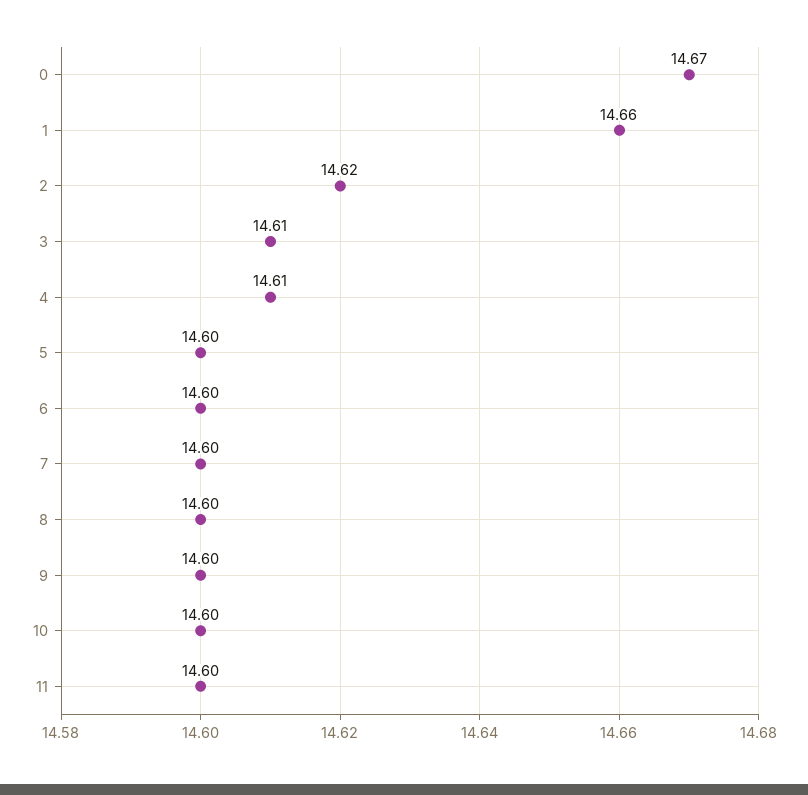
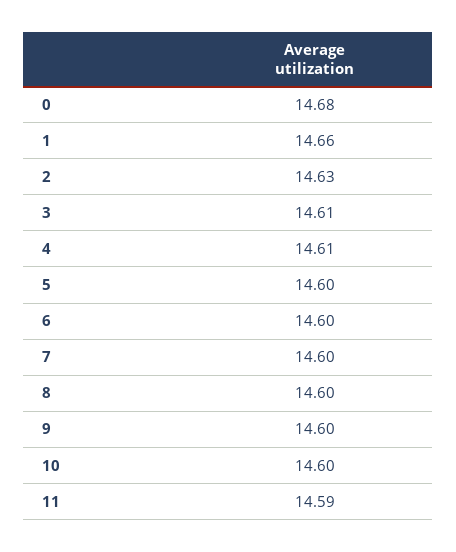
0: 14.67 -> 14.68
2: 14.62 -> 14.63
11: 14.6 -> 14.59

